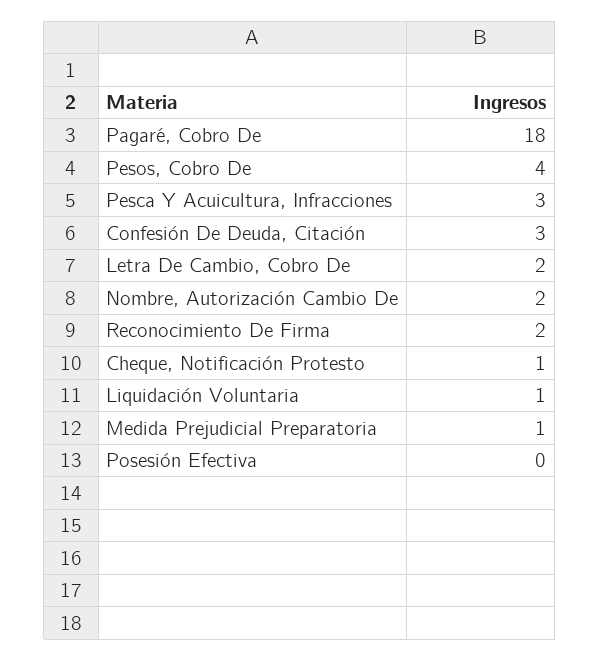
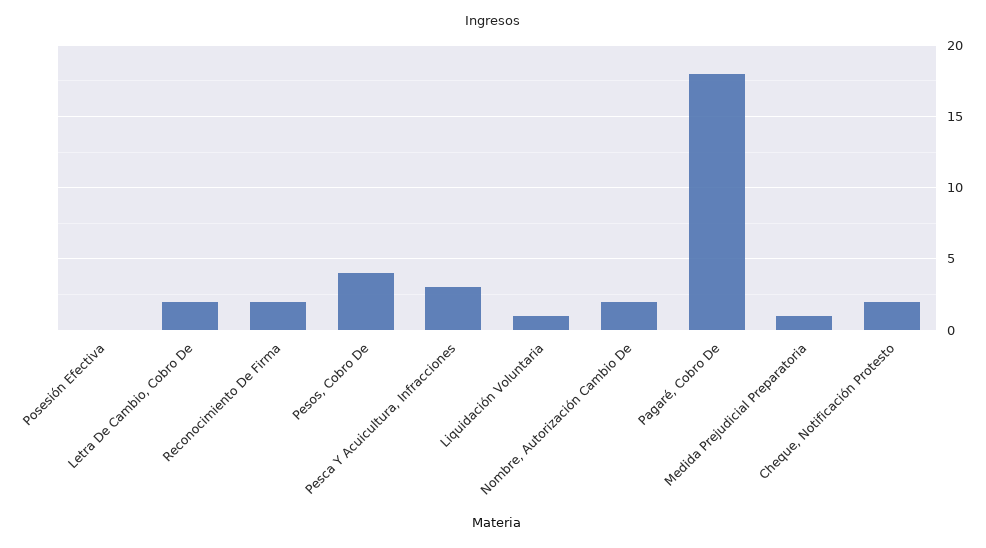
Confesión De Deuda, Citación: 3 -> none
Cheque, Notificación Protesto: 1 -> 2

